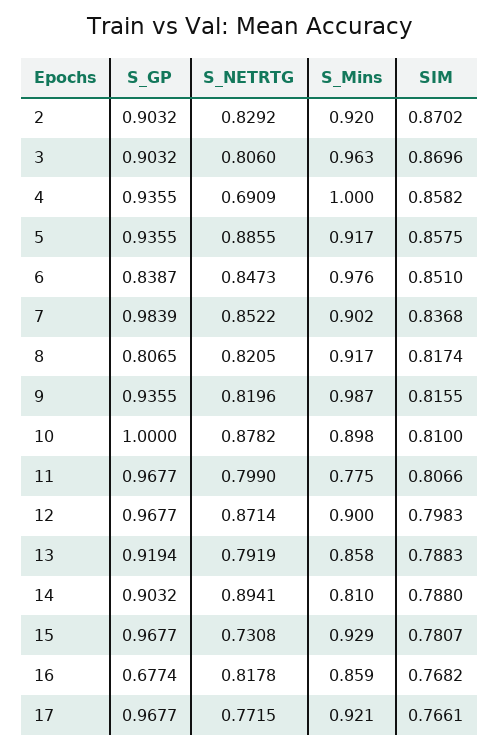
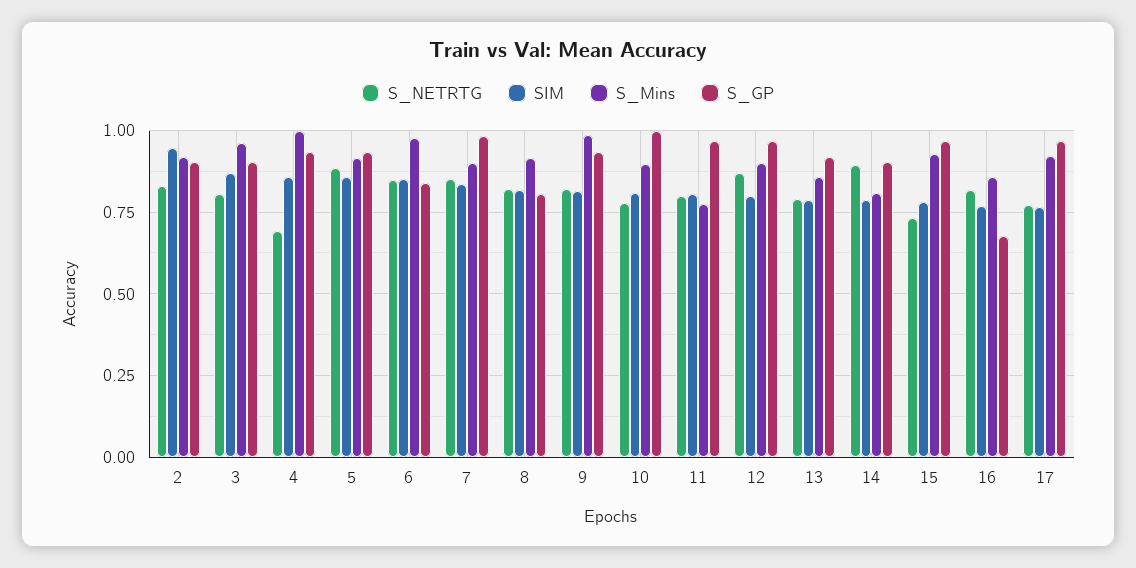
SIM, 2: 0.8702 -> 0.95
S_NETRTG, 10: 0.8782 -> 0.775

